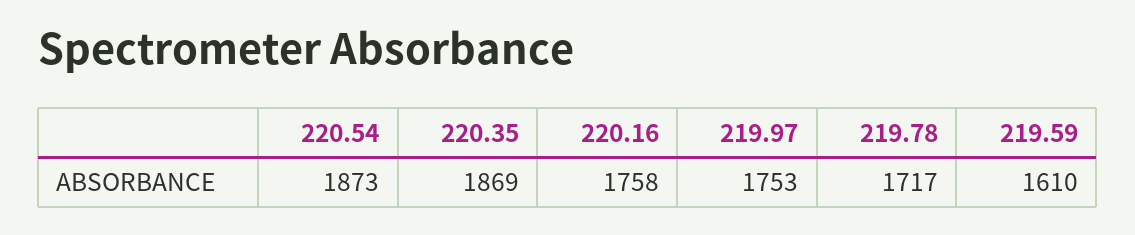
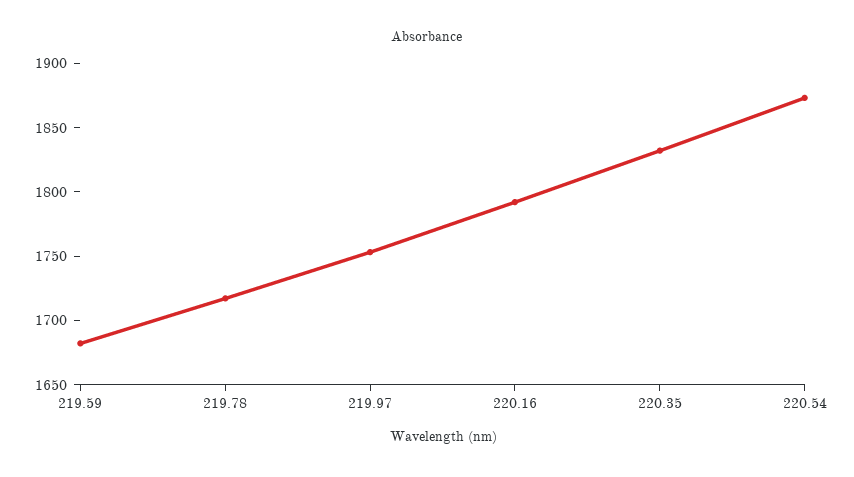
220.35: 1869 -> 1830
220.16: 1758 -> 1790
219.59: 1610 -> 1680

